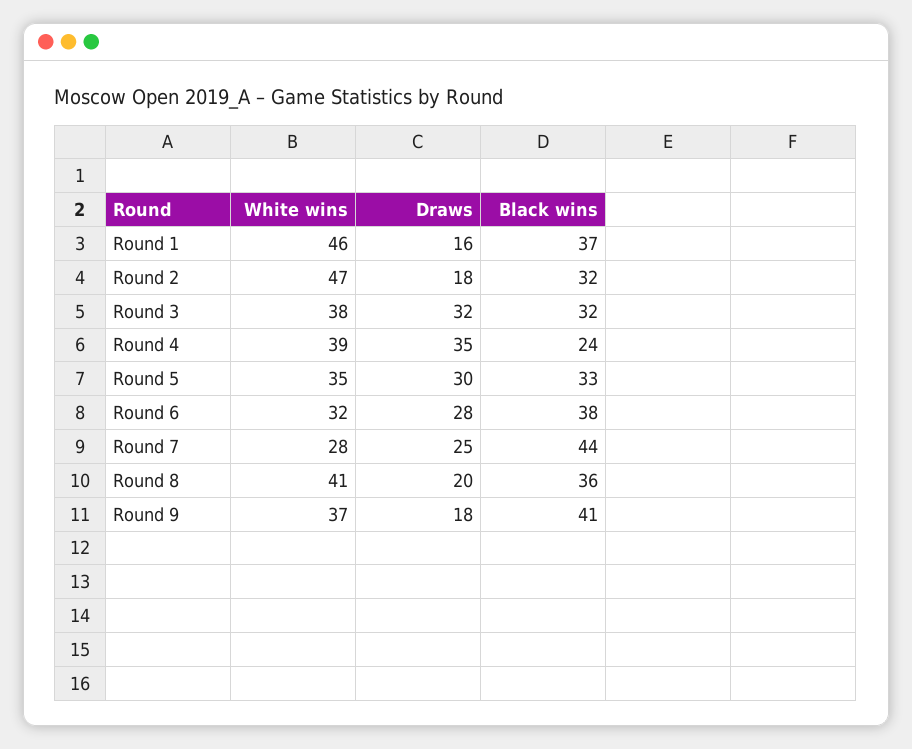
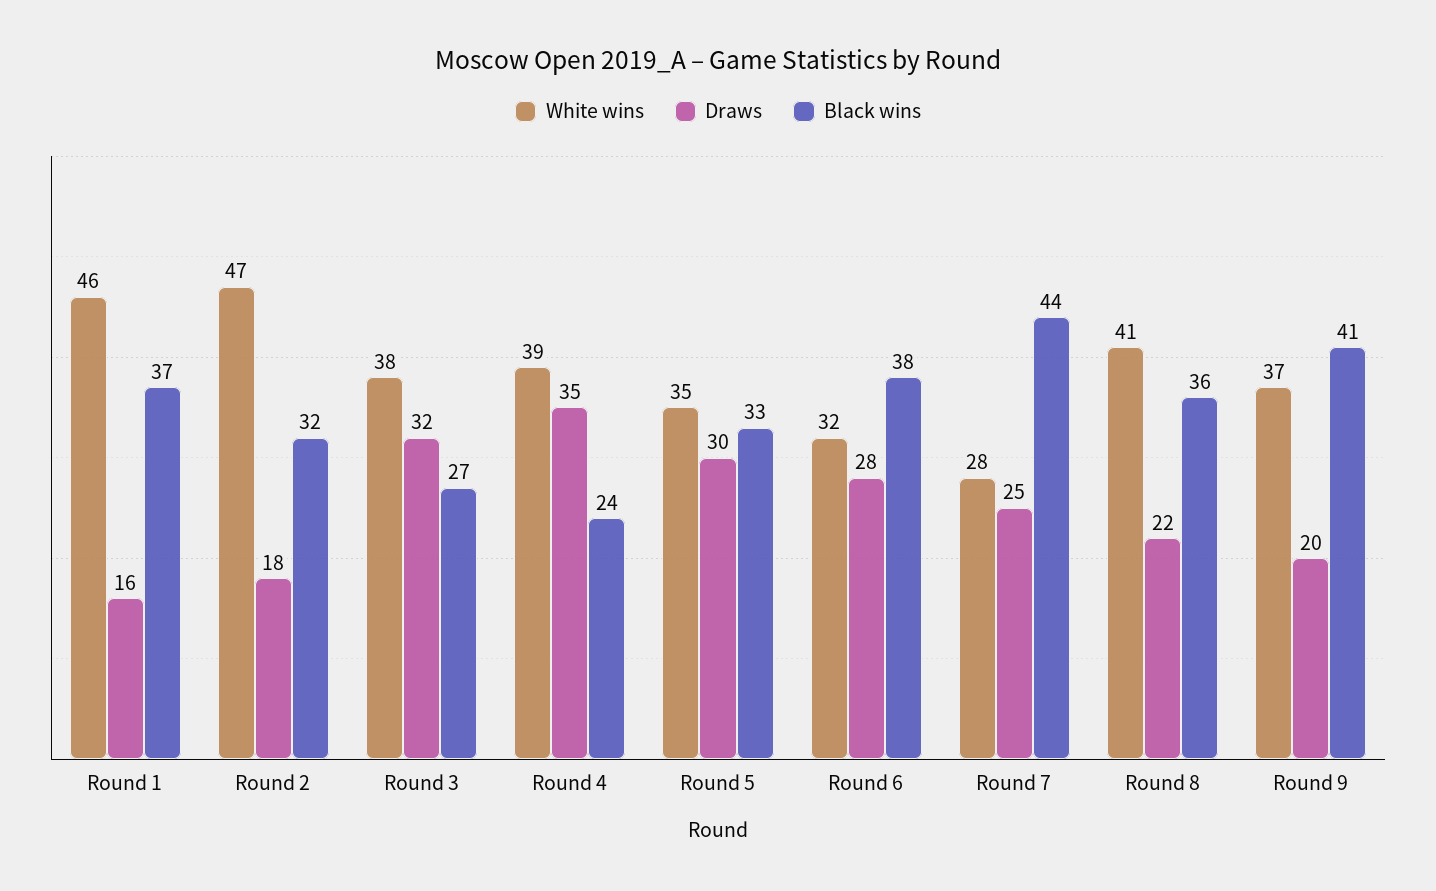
Black wins, Round 3: 32 -> 27
Draws, Round 8: 20 -> 22
Draws, Round 9: 18 -> 20

